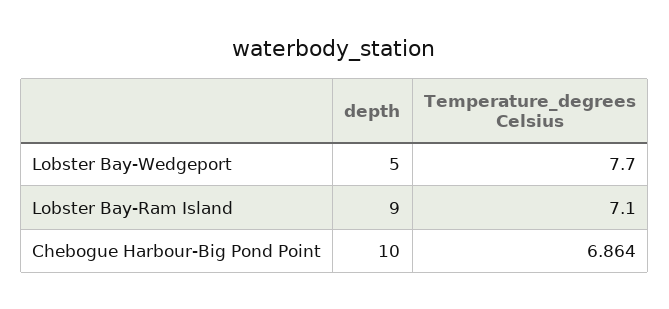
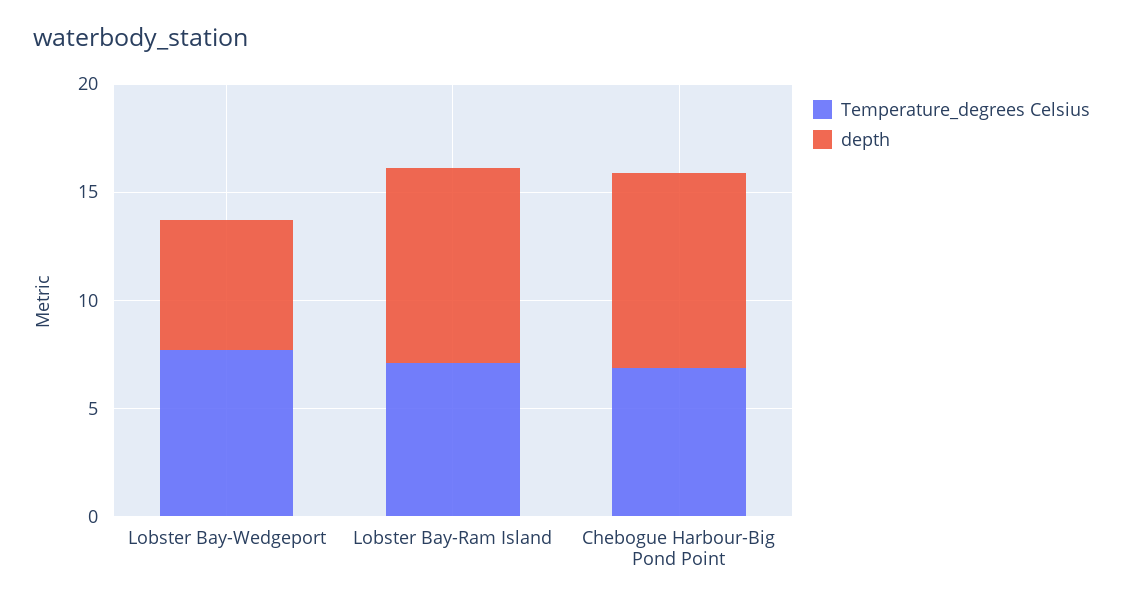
depth, Lobster Bay-Wedgeport: 5 -> 6
depth, Chebogue Harbour-Big Pond Point: 10 -> 9

